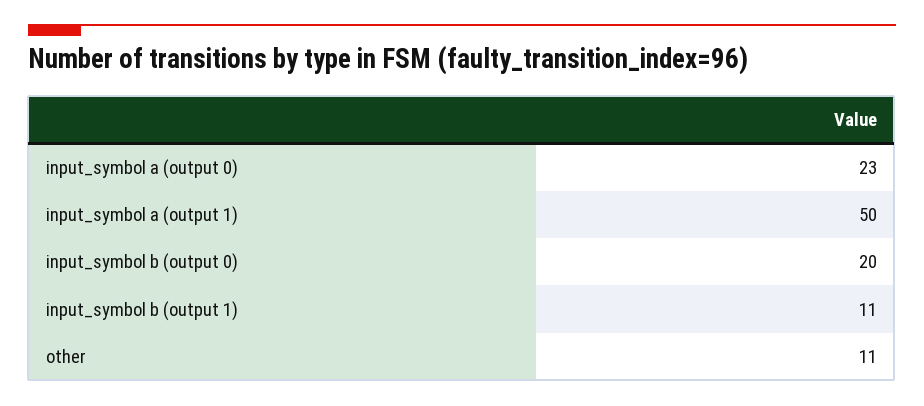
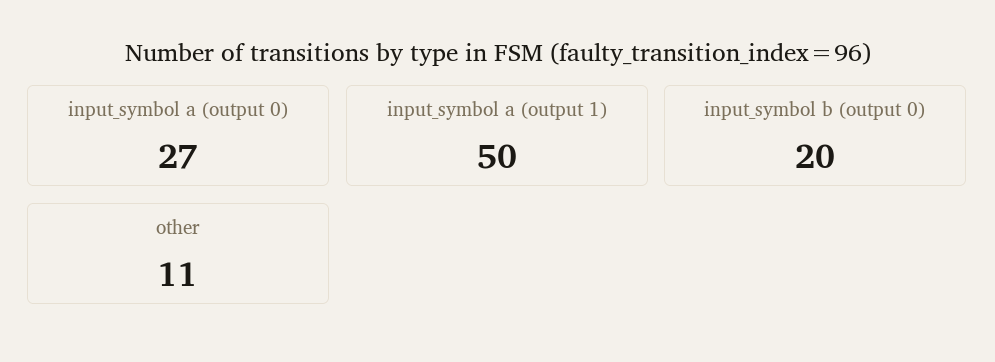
input_symbol a (output 0): 23 -> 27
input_symbol b (output 1): 11 -> none

